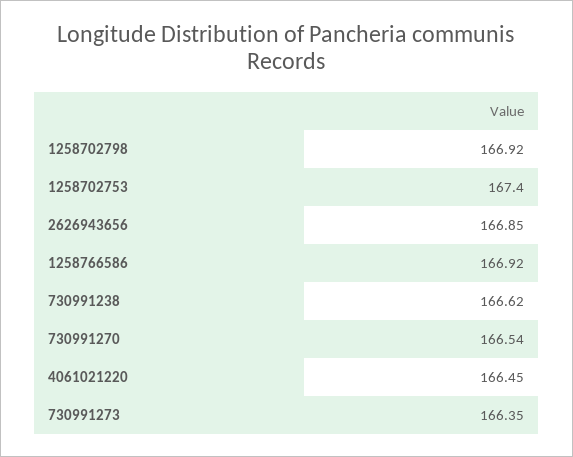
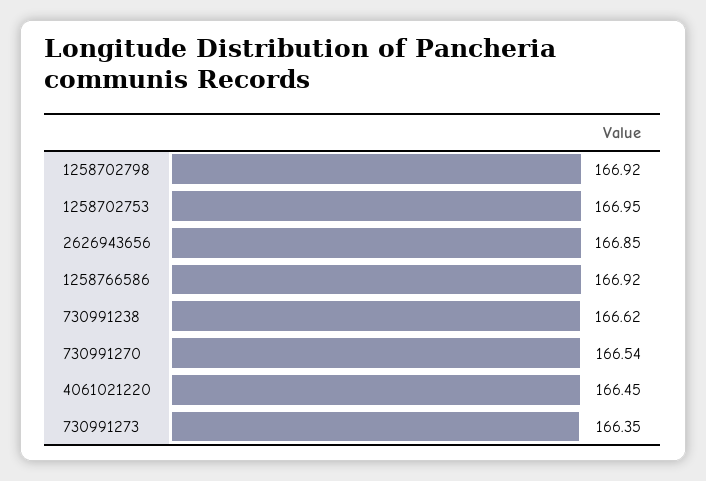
1258702753: 167.4 -> 166.95

